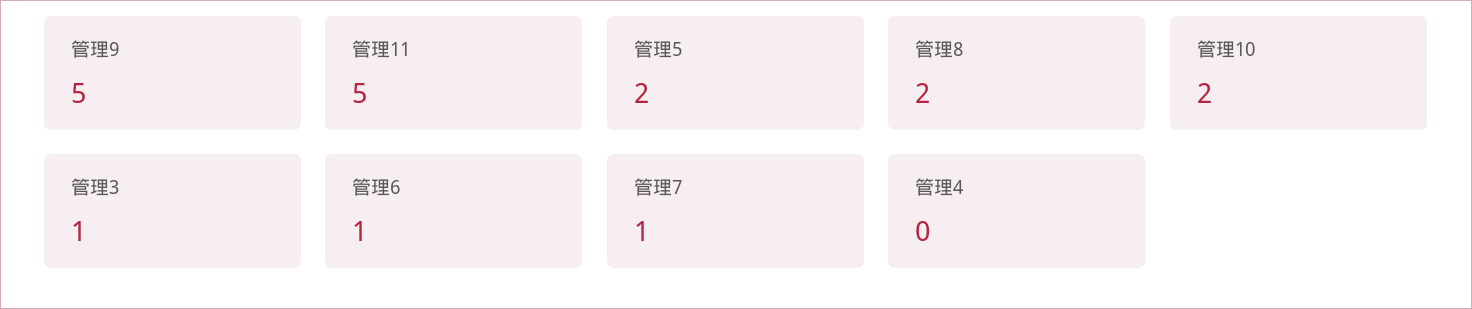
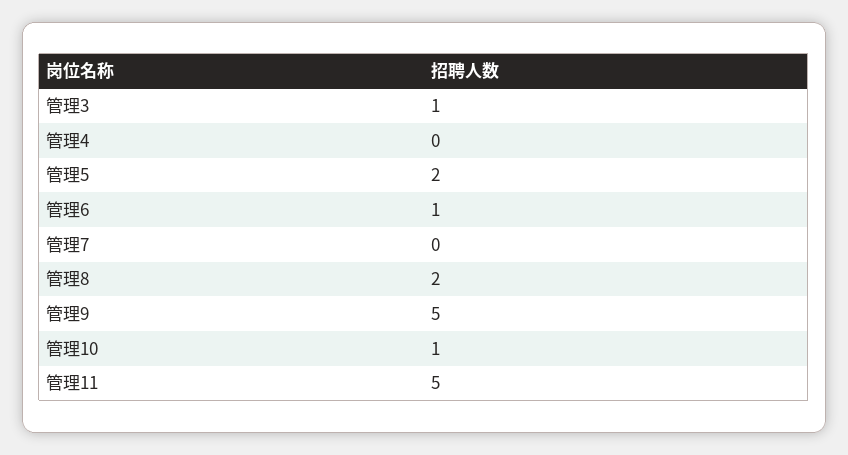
管理10: 2 -> 1
管理7: 1 -> 0

